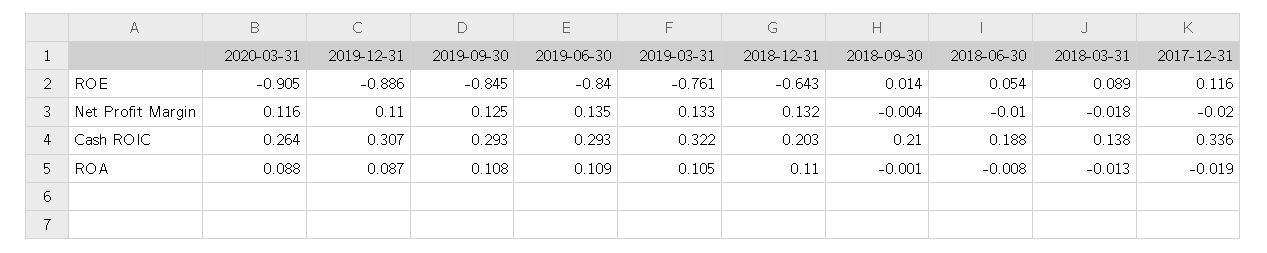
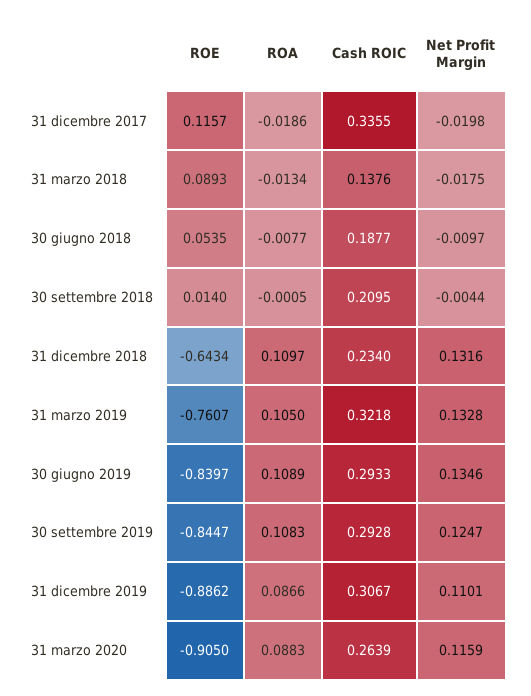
2018-12-31, Cash ROIC: 0.203 -> 0.234

